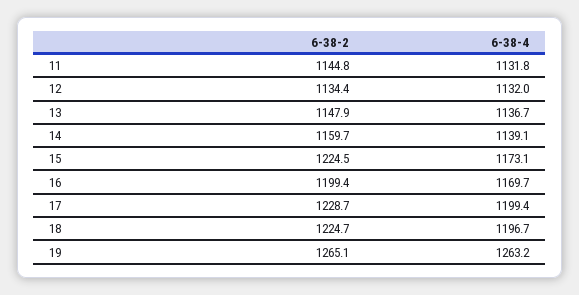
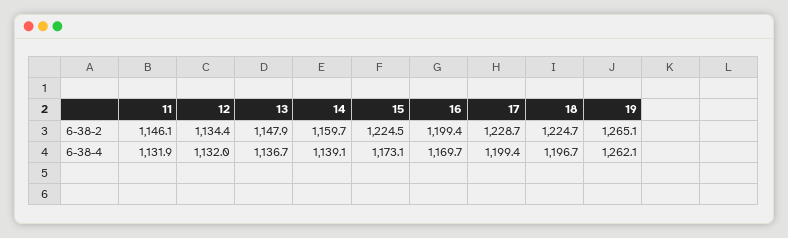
6-38-2, 11: 1144.8 -> 1146.1
6-38-4, 11: 1131.8 -> 1131.9
6-38-4, 19: 1263.2 -> 1262.1

